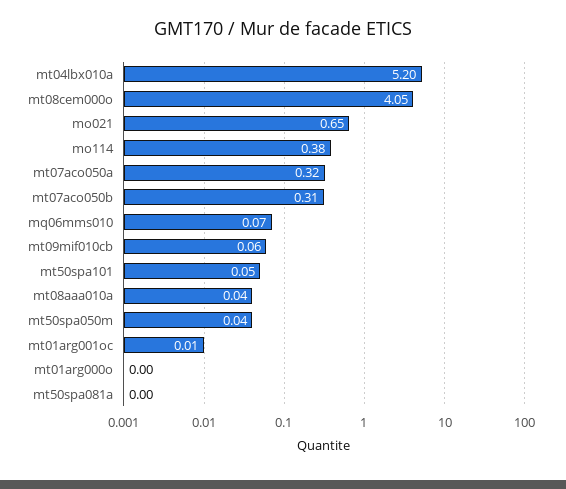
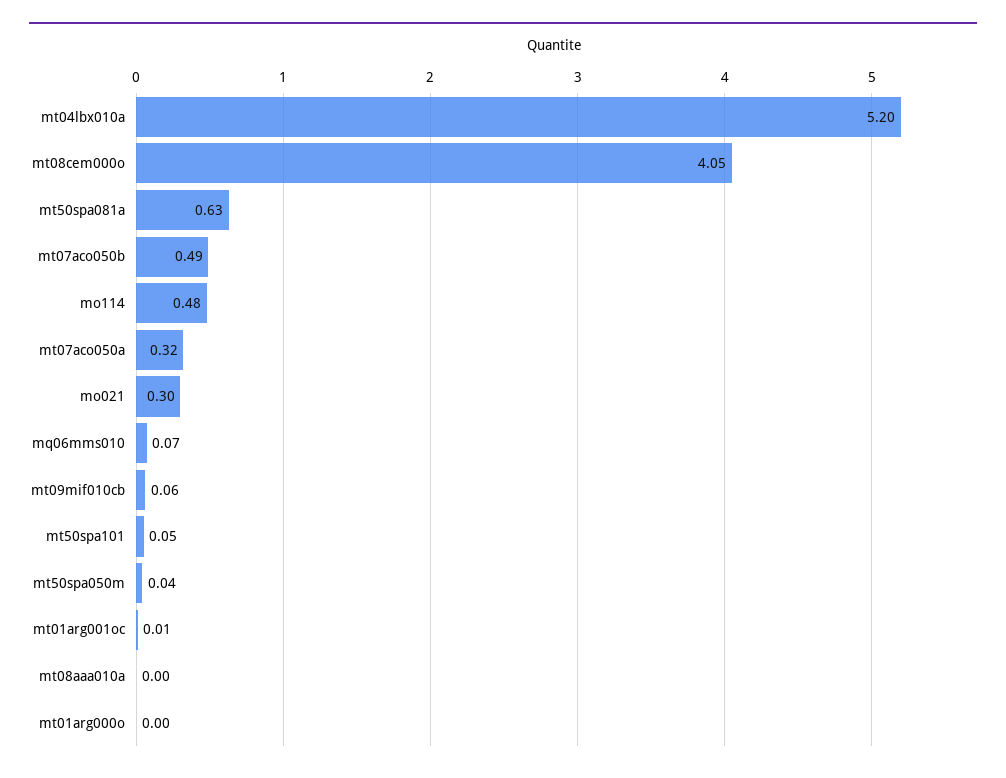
mo021: 0.65 -> 0.3
mo114: 0.38 -> 0.48
mt07aco050b: 0.31 -> 0.49
mt08aaa010a: 0.04 -> 0
mt50spa081a: 0 -> 0.63

